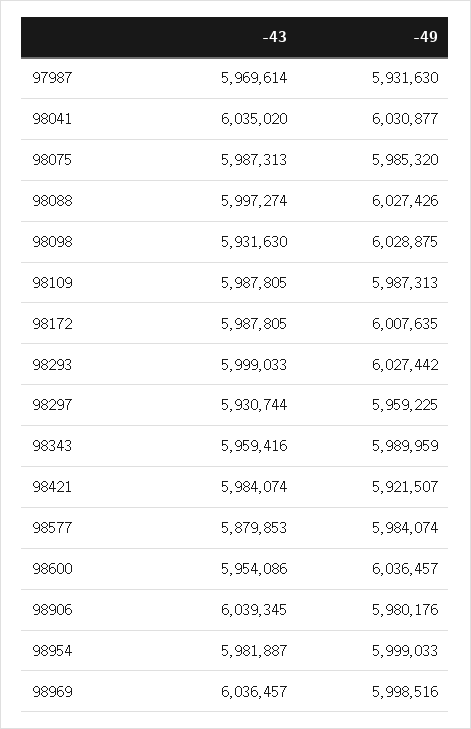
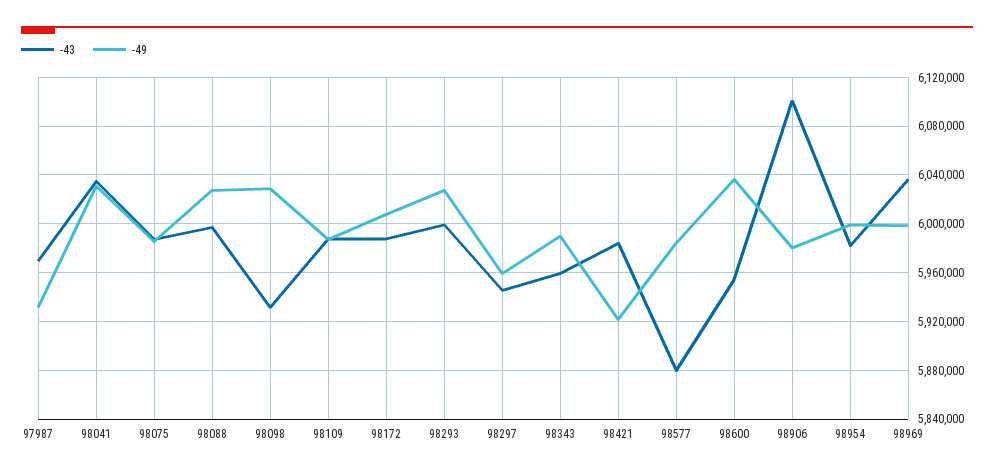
-43, 98297: 5930744 -> 5945000
-43, 98906: 6039345 -> 6100000

